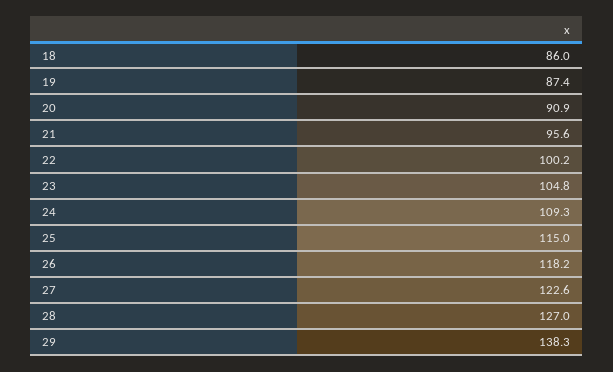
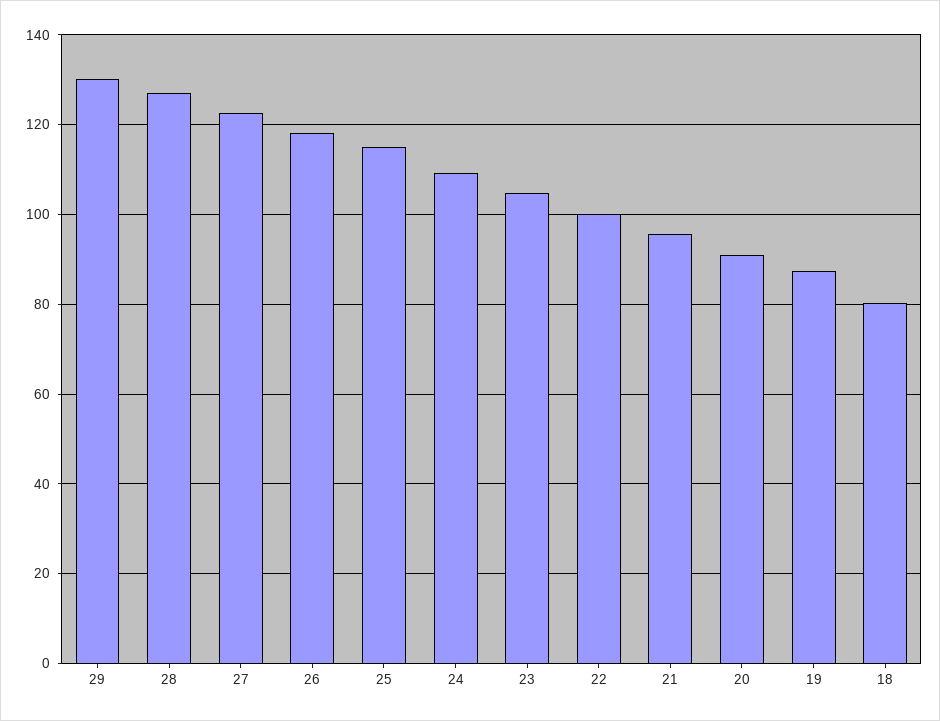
18: 86 -> 80
29: 138.3 -> 130

